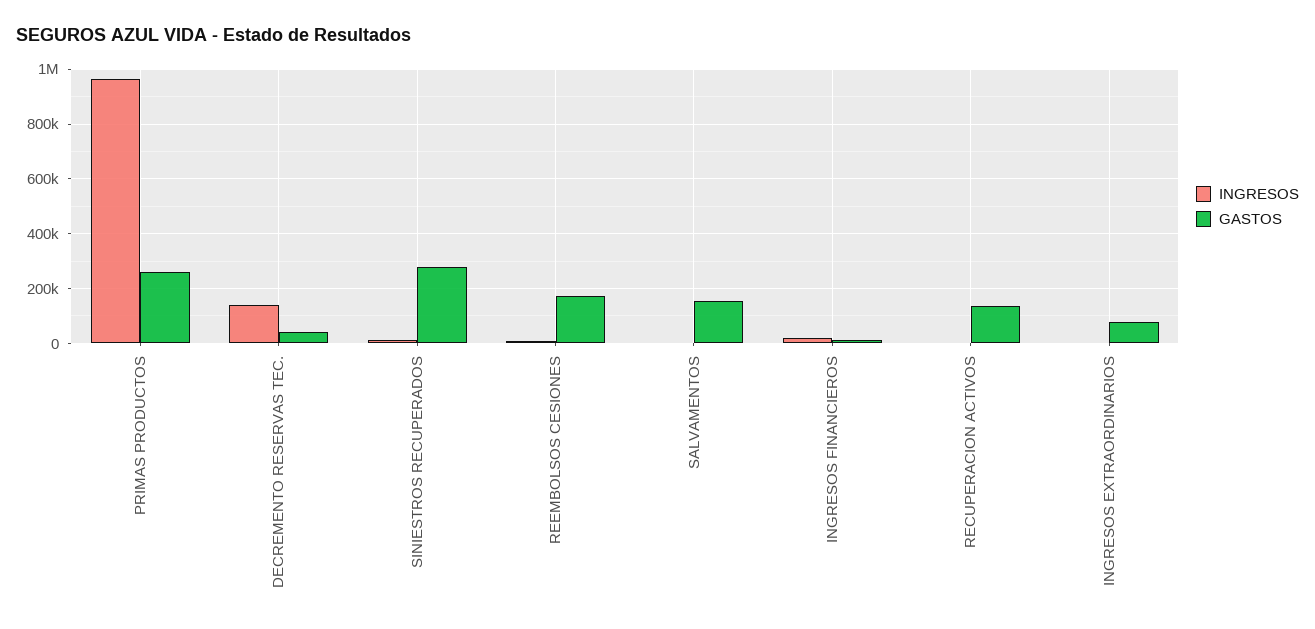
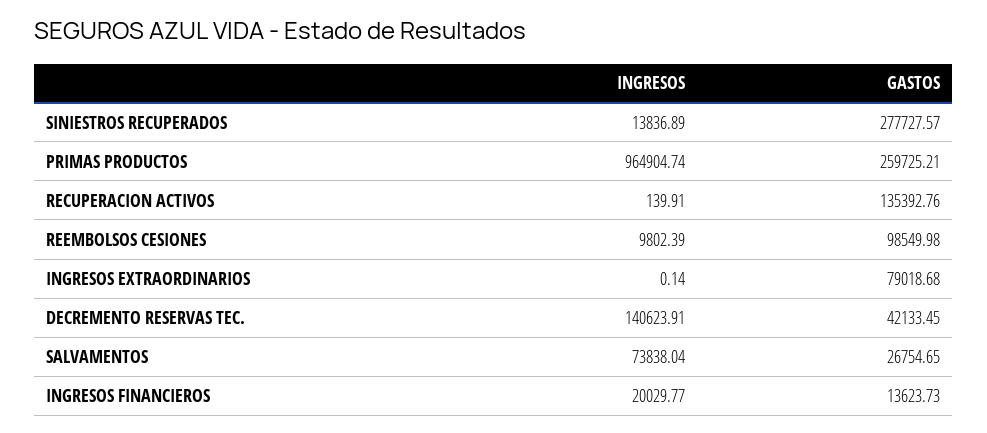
GASTOS, REEMBOLSOS CESIONES: 175000 -> 98549.98
INGRESOS, SALVAMENTOS: 0 -> 73838.04
GASTOS, SALVAMENTOS: 150000 -> 26754.65

